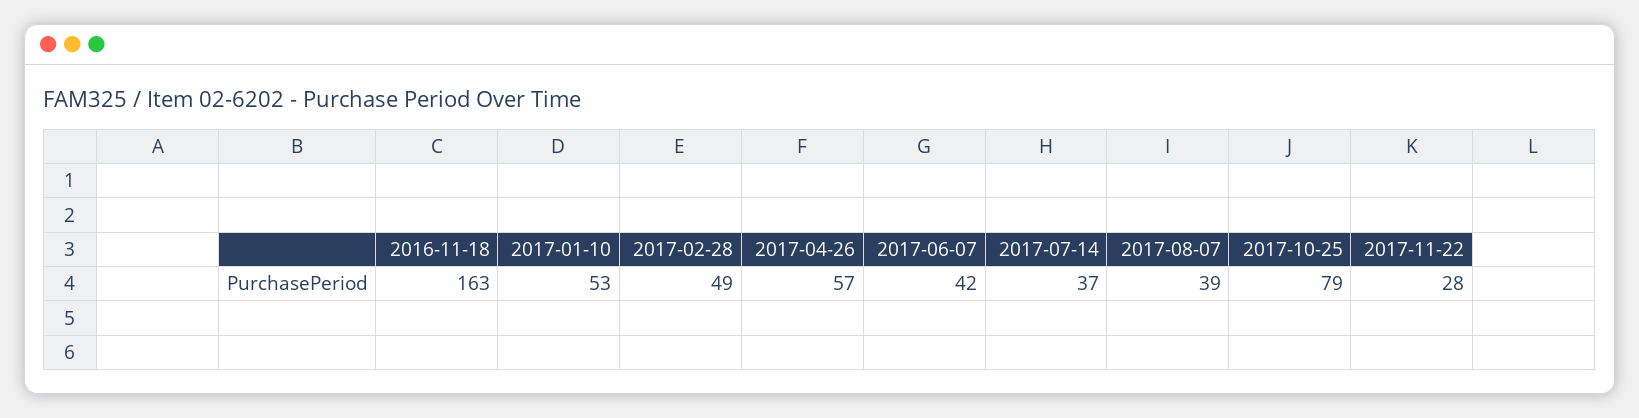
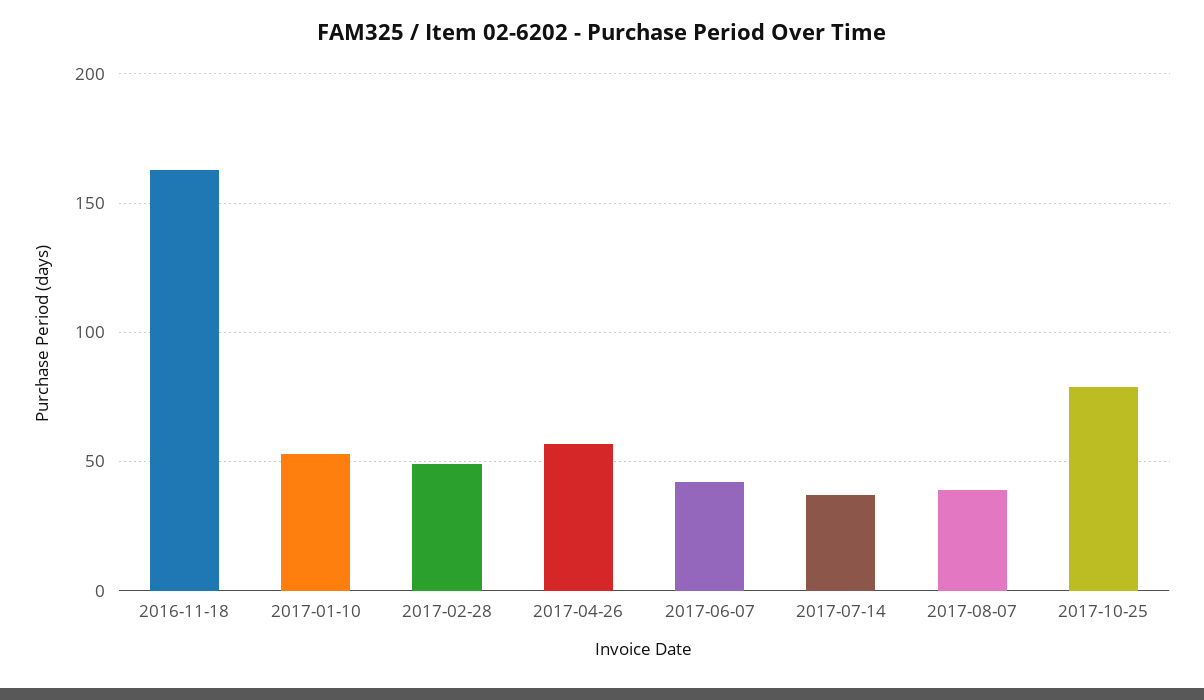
2017-11-22: 28 -> none

